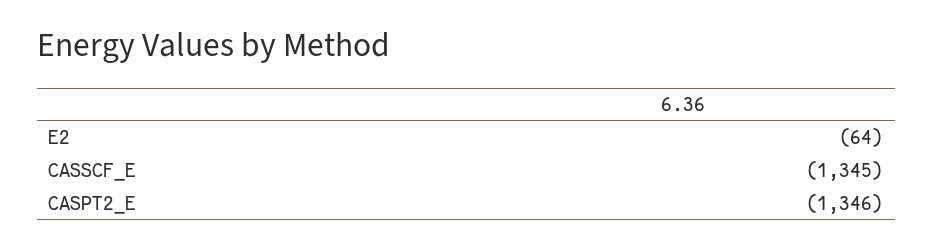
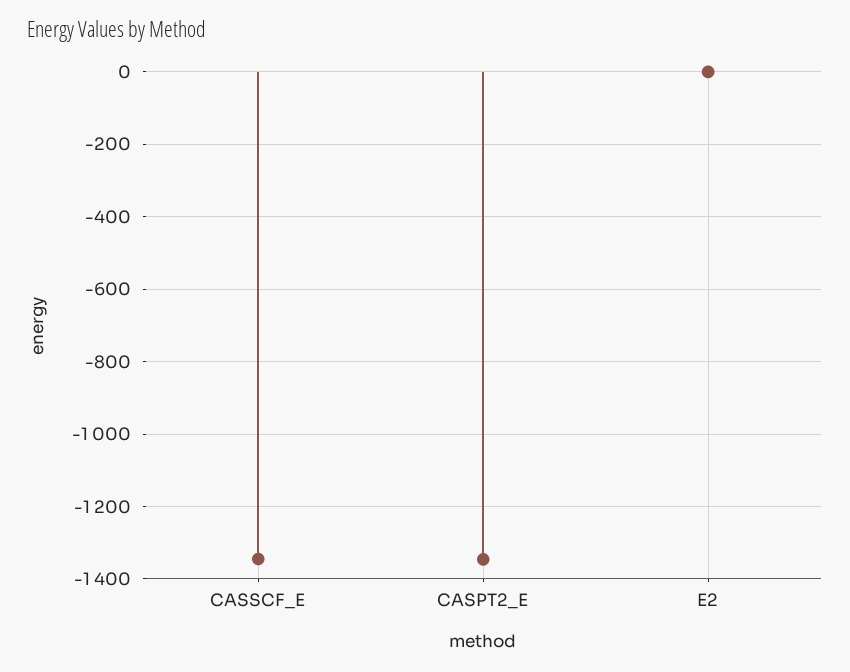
E2: -64 -> 0

